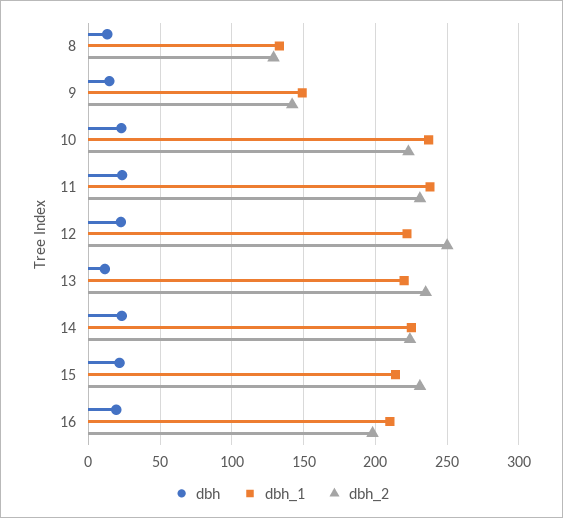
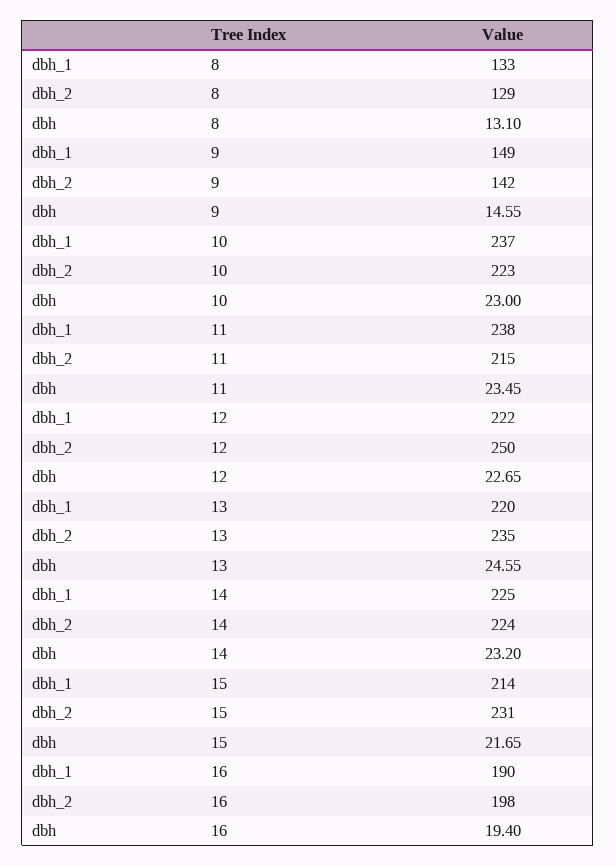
dbh_2, 11: 230 -> 215
dbh, 13: 10 -> 24.55
dbh_1, 16: 210 -> 190

